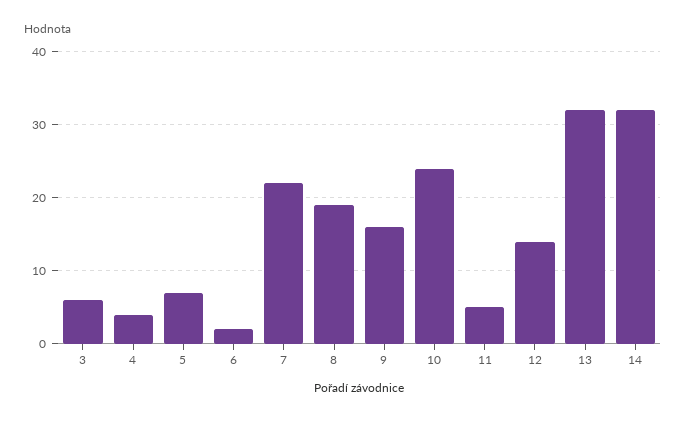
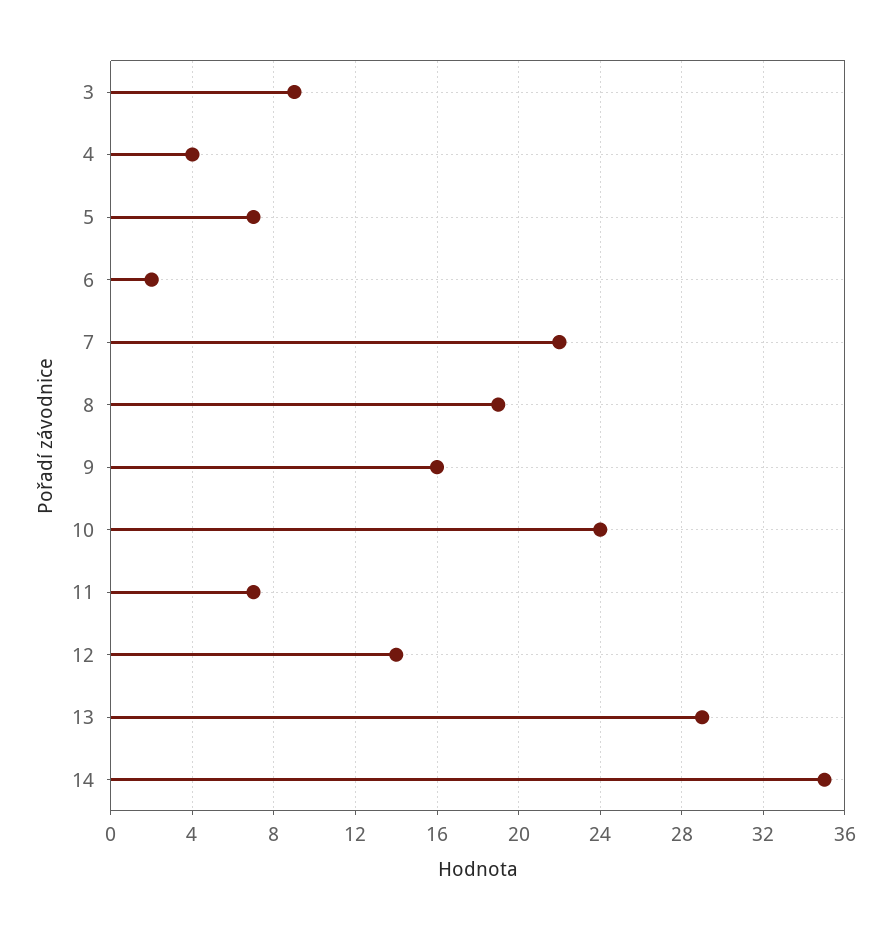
3: 6 -> 9
11: 5 -> 7
13: 32 -> 29
14: 32 -> 35

